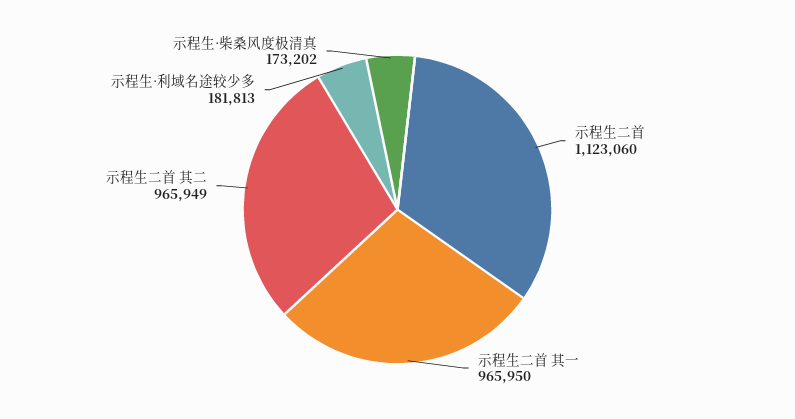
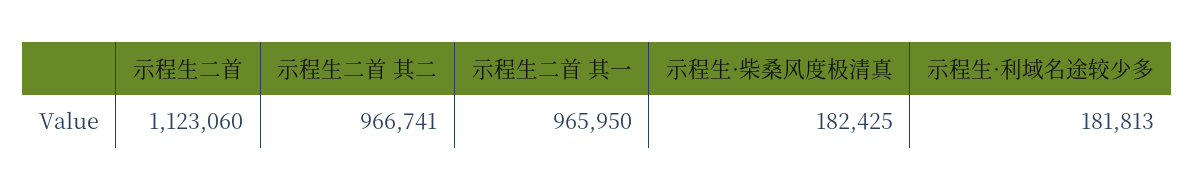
示程生二首 其二: 965949 -> 966741
示程生·柴桑风度极清真: 173202 -> 182425

